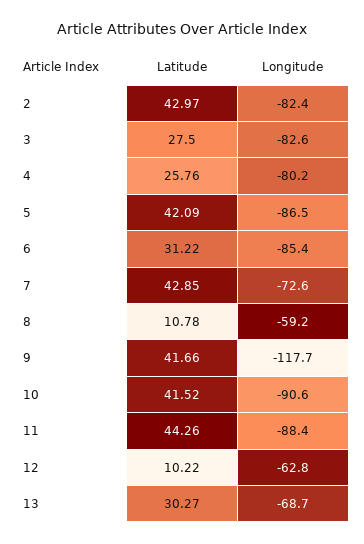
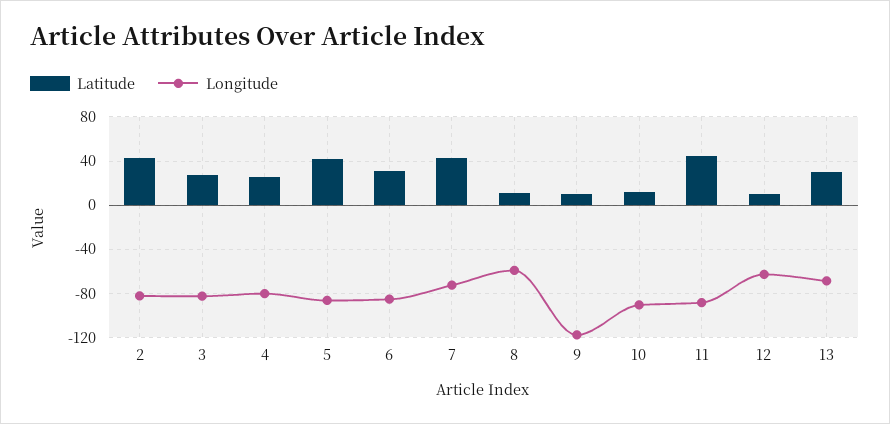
Latitude, 9: 41.66 -> 10
Latitude, 10: 41.52 -> 10

